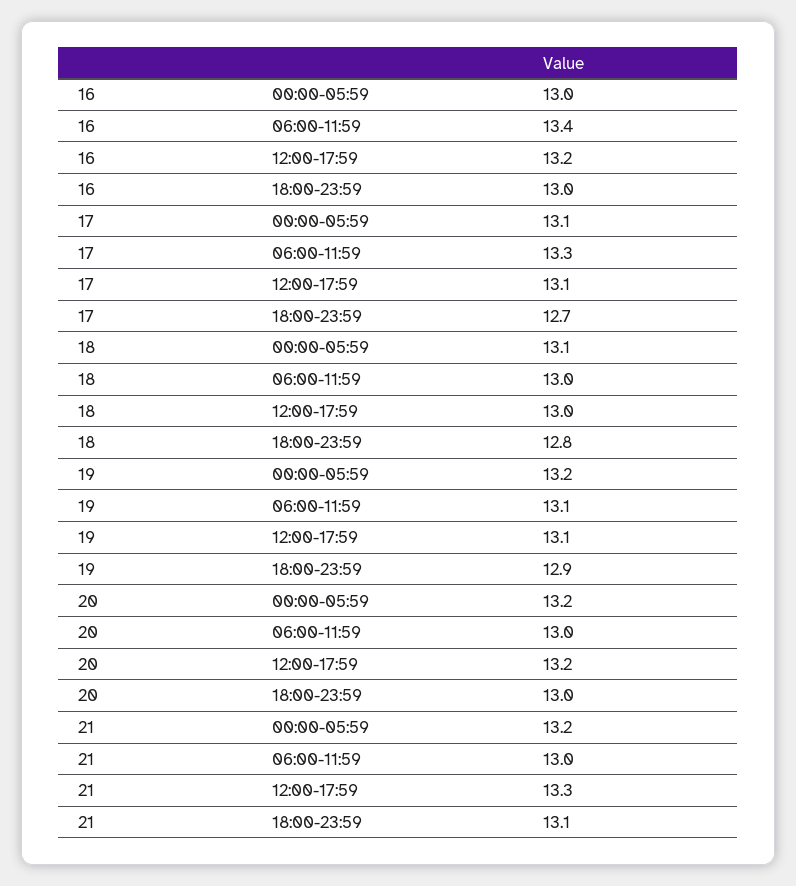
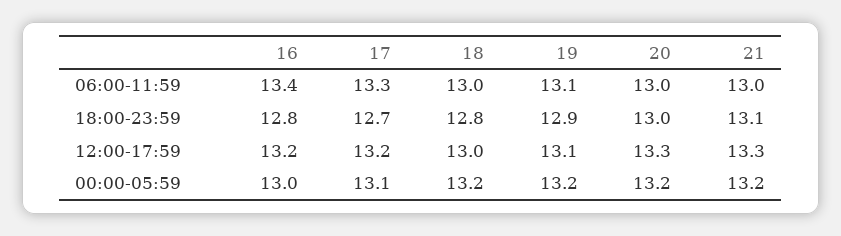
16, 18:00-23:59: 13 -> 12.8
17, 12:00-17:59: 13.1 -> 13.2
18, 00:00-05:59: 13.1 -> 13.2
20, 12:00-17:59: 13.2 -> 13.3

